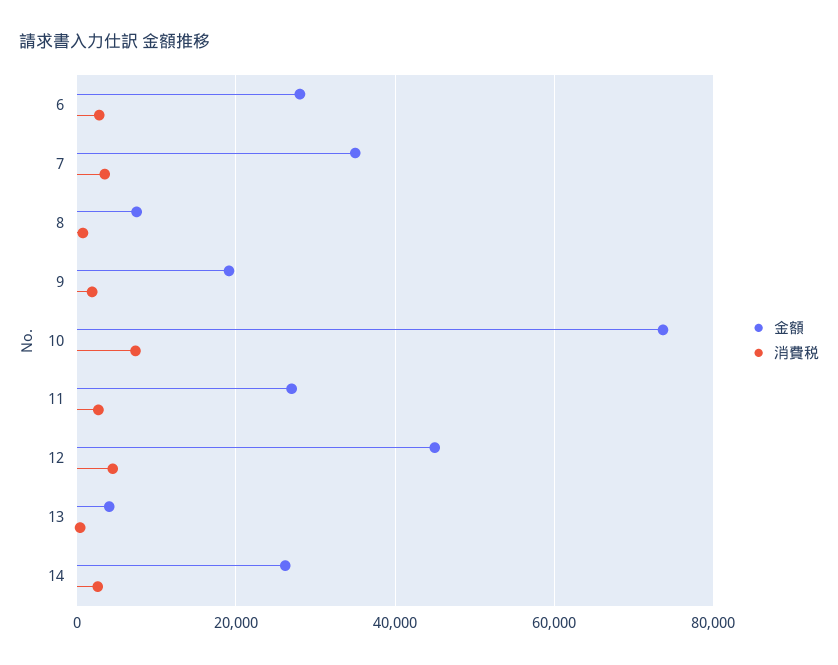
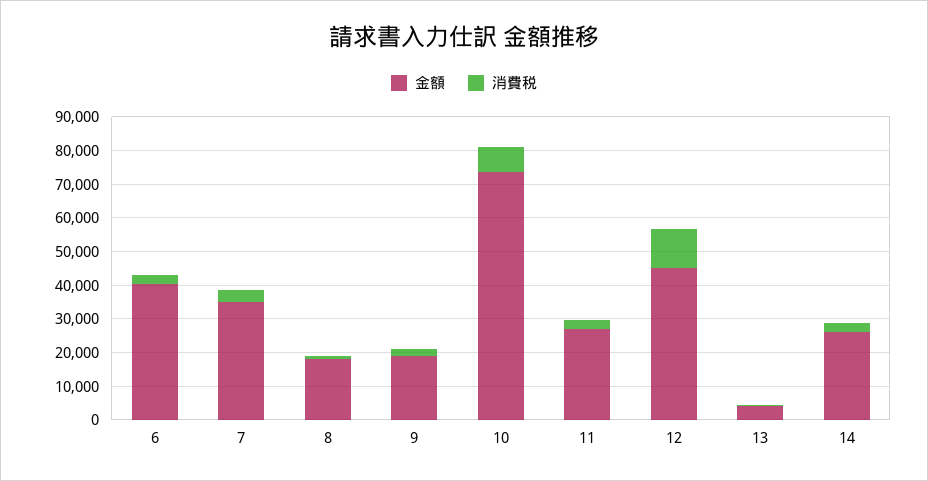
金額, 6: 28000 -> 40000
金額, 8: 8000 -> 17500
消費税, 12: 4000 -> 12500

